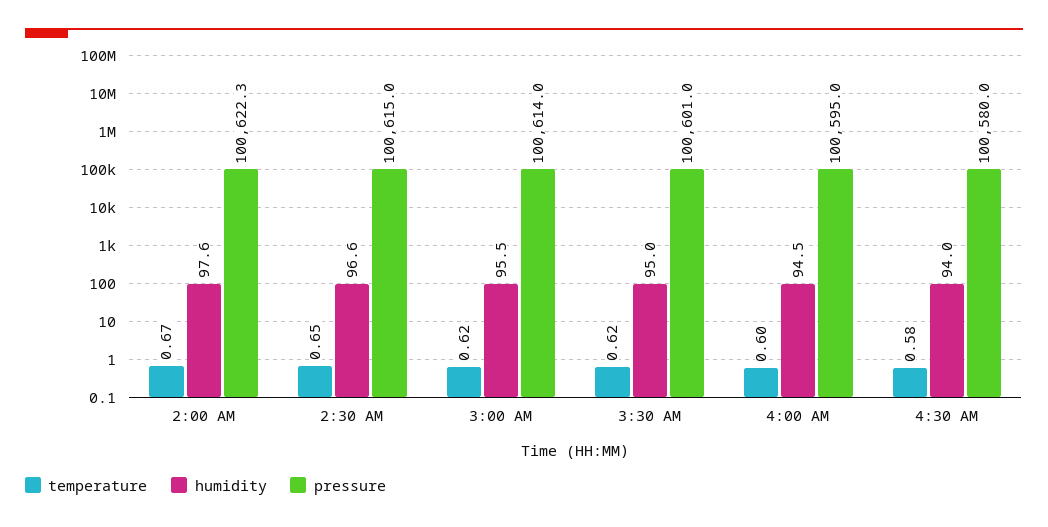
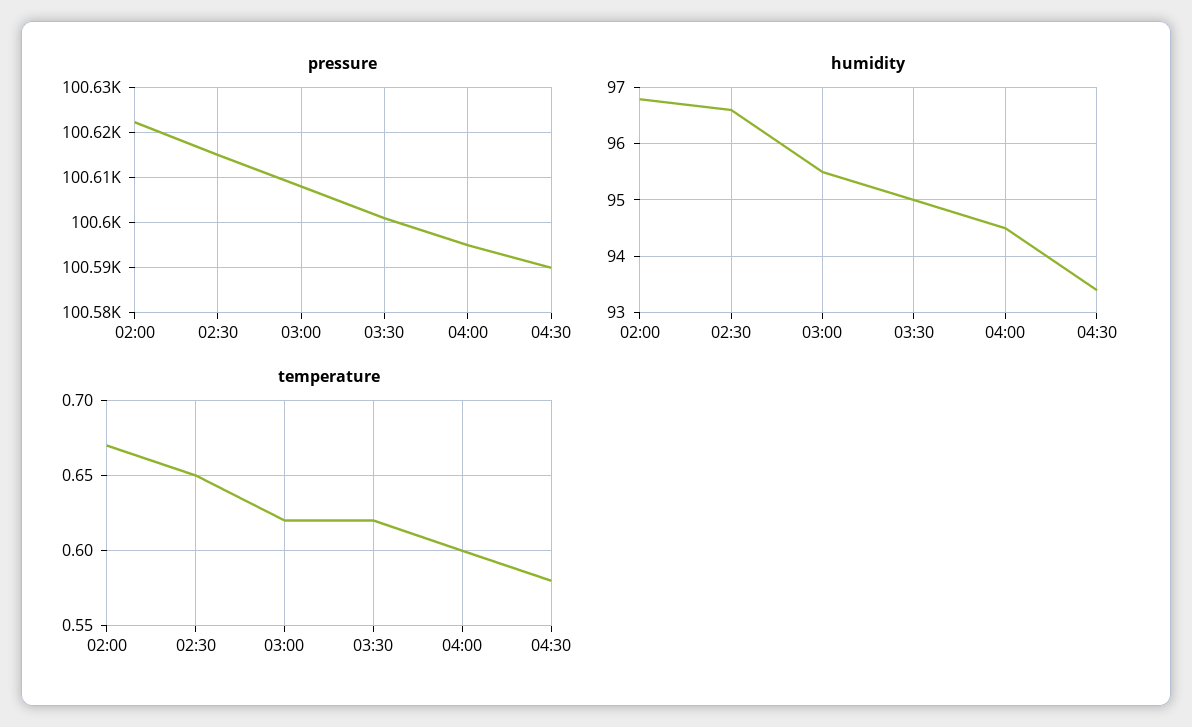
humidity, 2:00 AM: 97.6 -> 96.8
pressure, 3:00 AM: 100614 -> 100608
humidity, 4:30 AM: 94 -> 93.4
pressure, 4:30 AM: 100580 -> 100590

